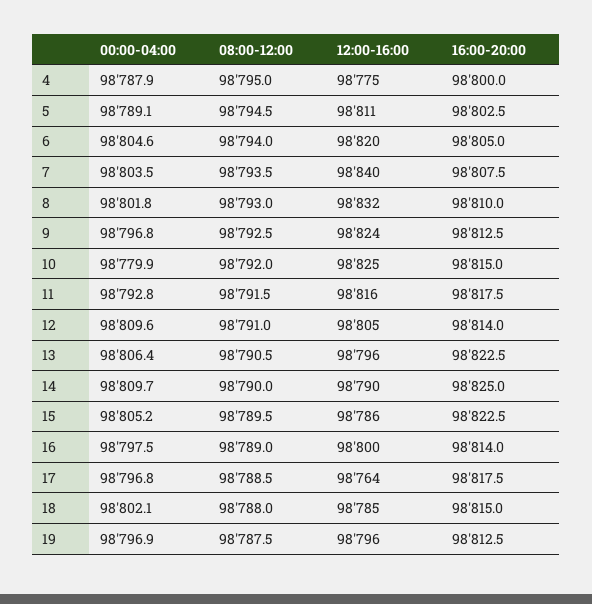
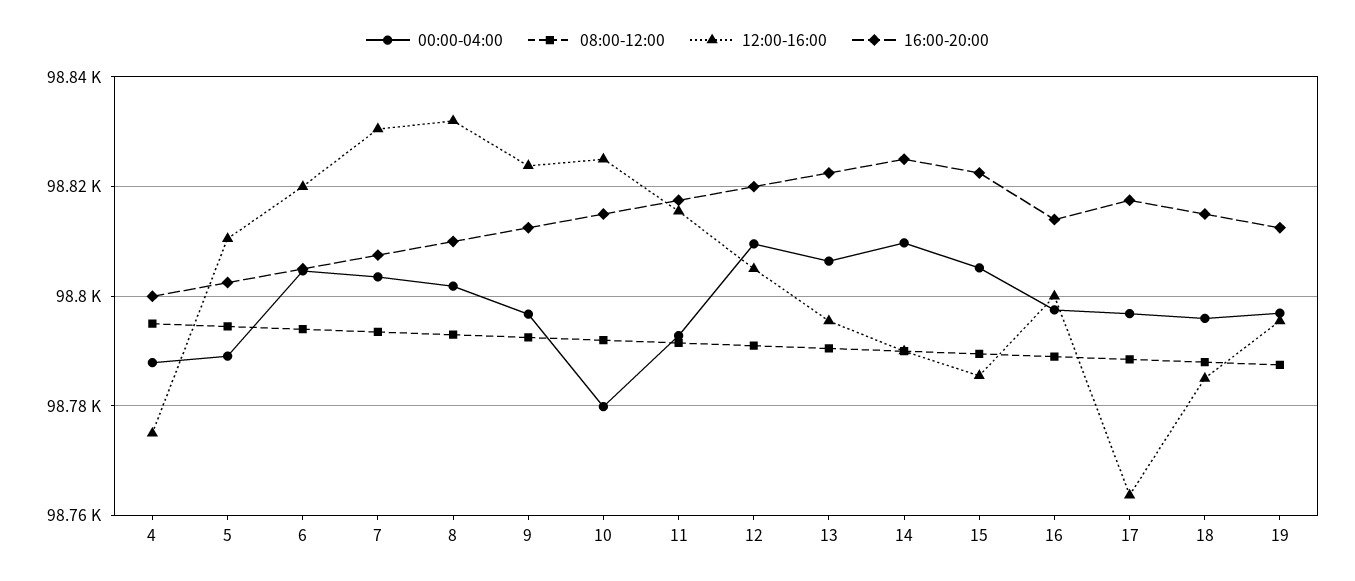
12:00-16:00, 7: 98840 -> 98830
16:00-20:00, 12: 98814 -> 98820
00:00-04:00, 18: 98802.1 -> 98796

